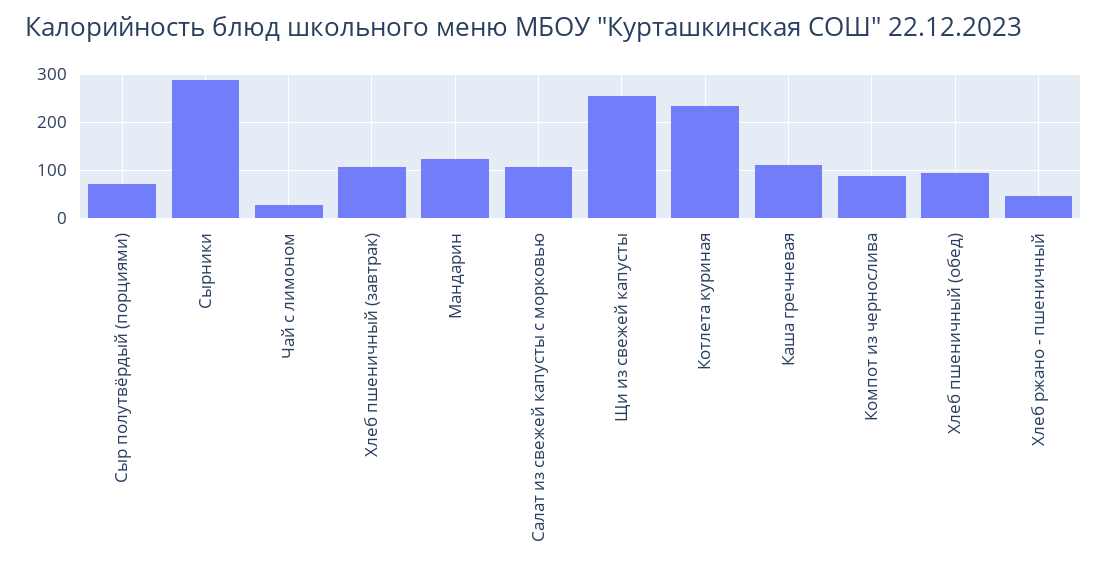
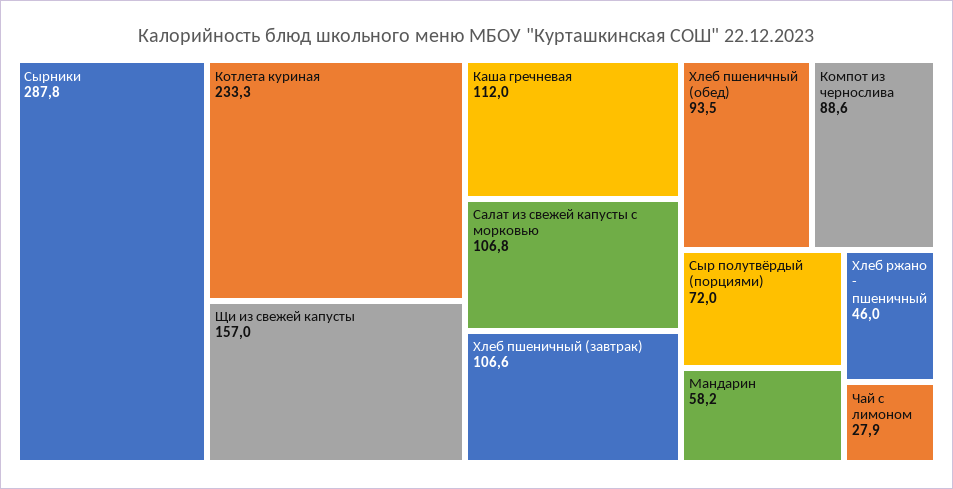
Мандарин: 120 -> 58.2
Щи из свежей капусты: 260 -> 157

